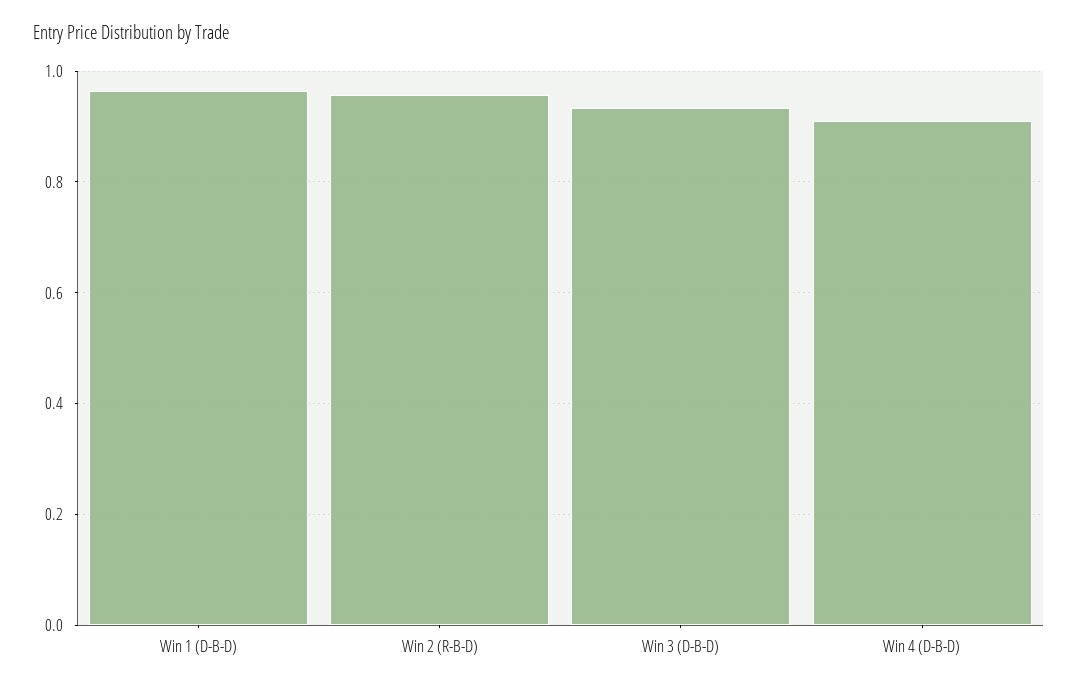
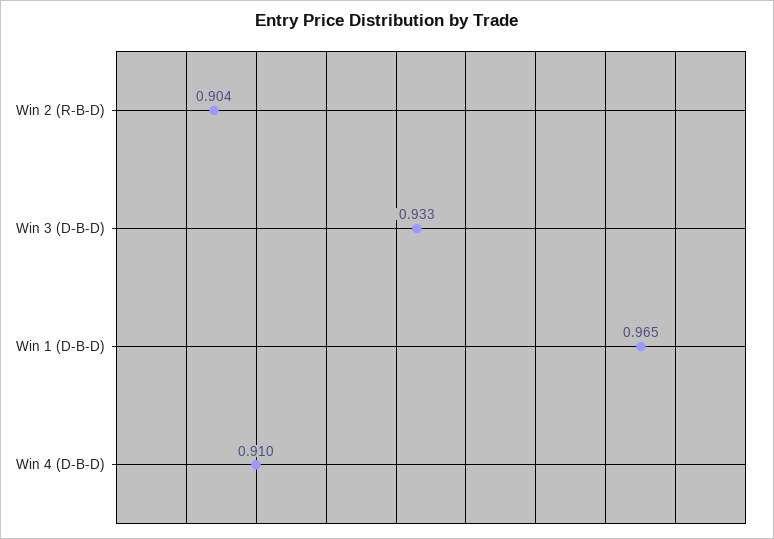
Win 2 (R-B-D): 0.96 -> 0.904

